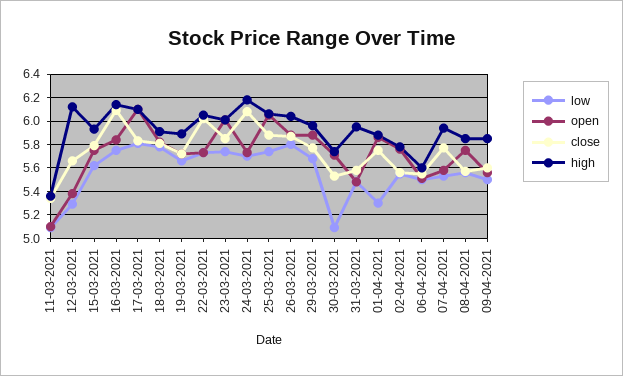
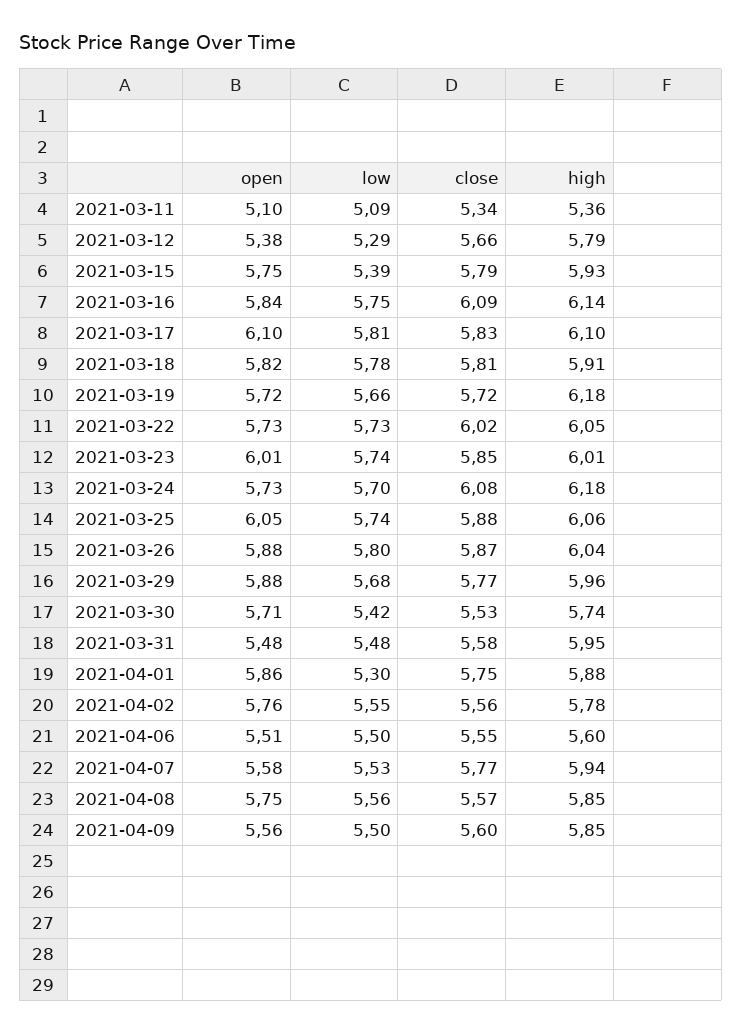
high, 12-03-2021: 6.1 -> 5.79
low, 15-03-2021: 5.6 -> 5.39
high, 19-03-2021: 5.9 -> 6.18
low, 30-03-2021: 5.1 -> 5.42

